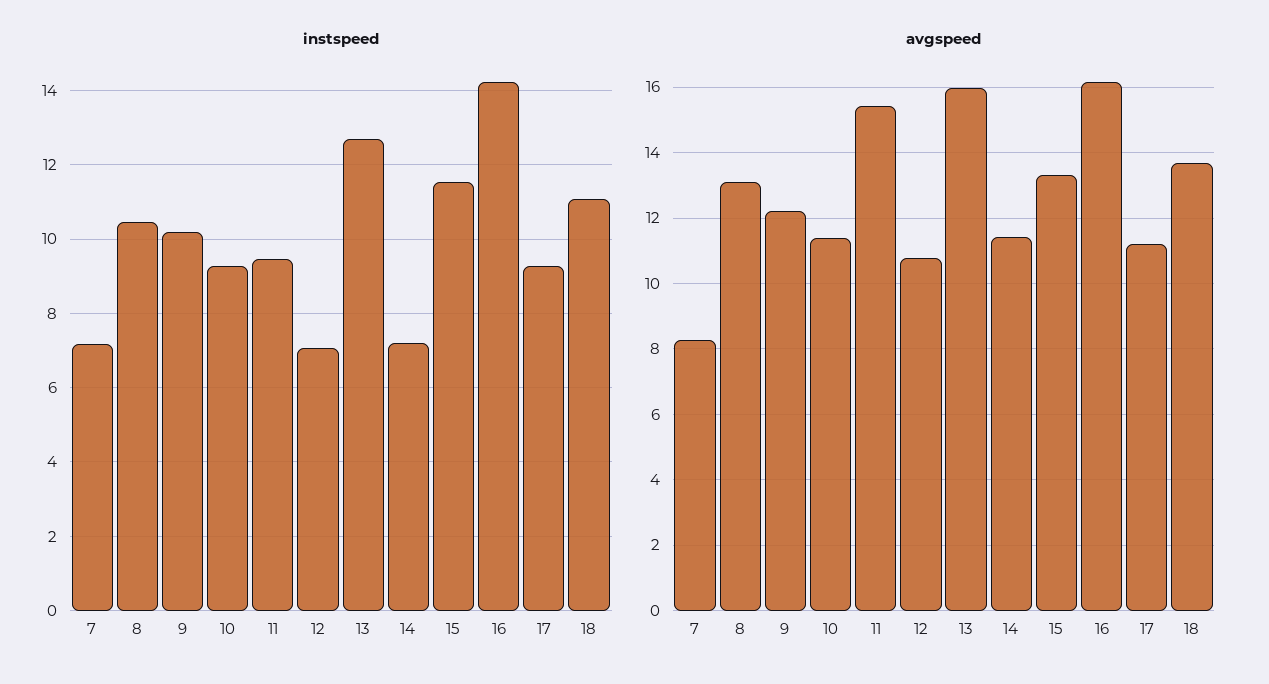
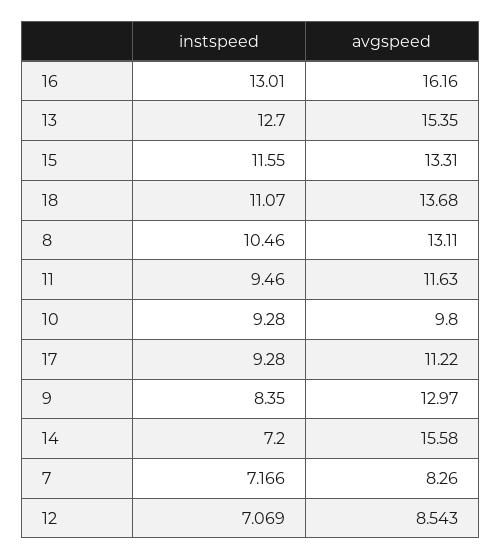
instspeed, 9: 10.2 -> 8.35
instspeed, 16: 14.2 -> 13.01
avgspeed, 9: 12.2 -> 12.97
avgspeed, 10: 11.4 -> 9.8
avgspeed, 11: 15.4 -> 11.63
avgspeed, 12: 10.8 -> 8.543
avgspeed, 13: 16 -> 15.35
avgspeed, 14: 11.4 -> 15.58

